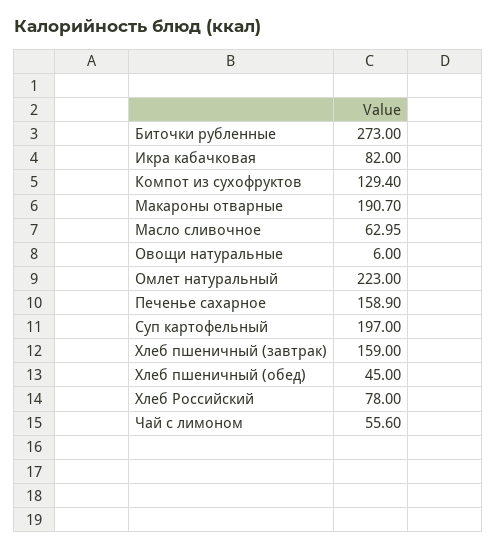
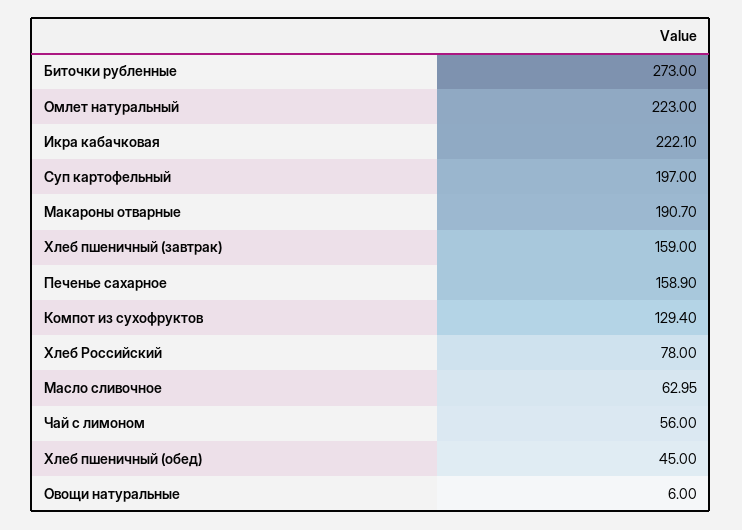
Икра кабачковая: 82 -> 222.1
Чай с лимоном: 55.6 -> 56

